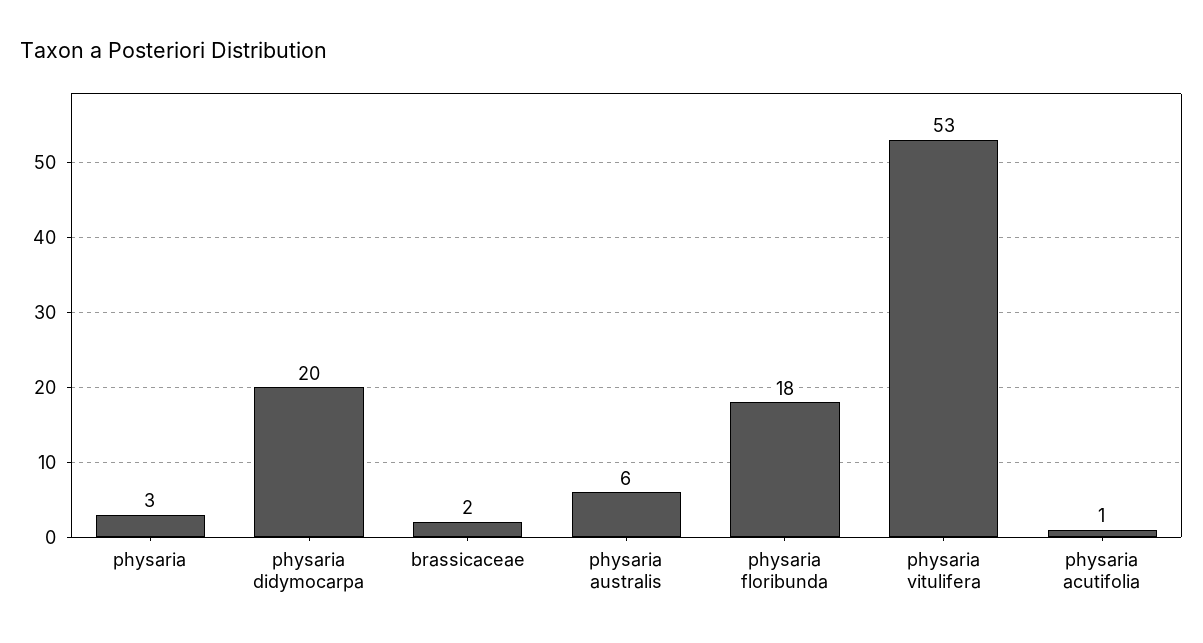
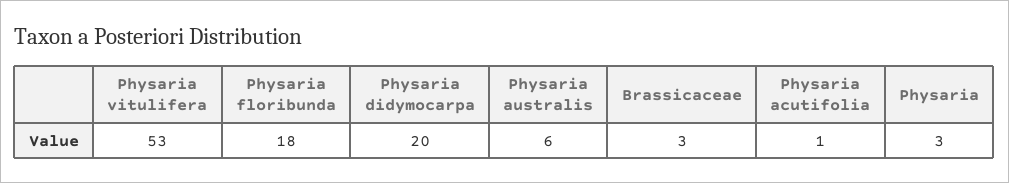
brassicaceae: 2 -> 3

